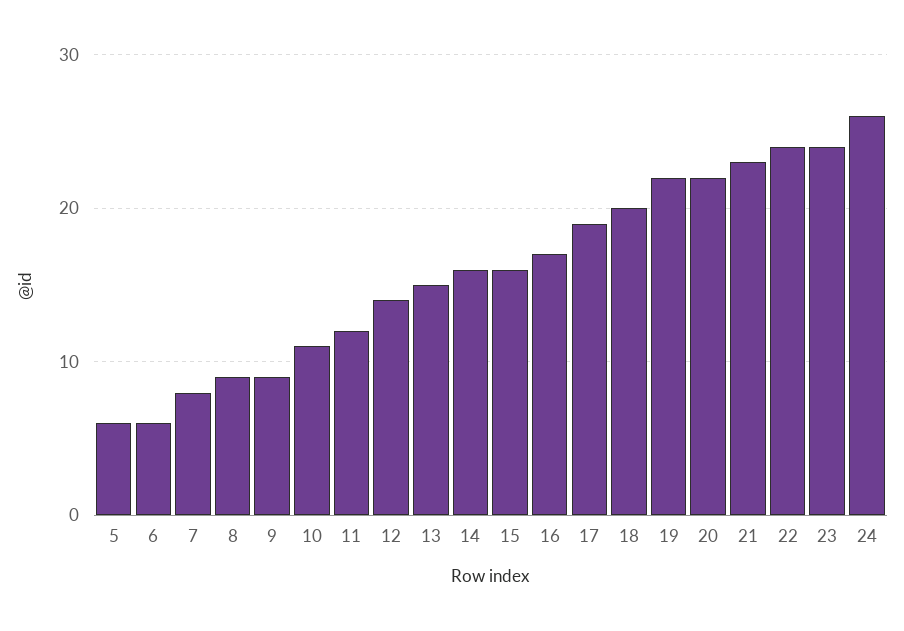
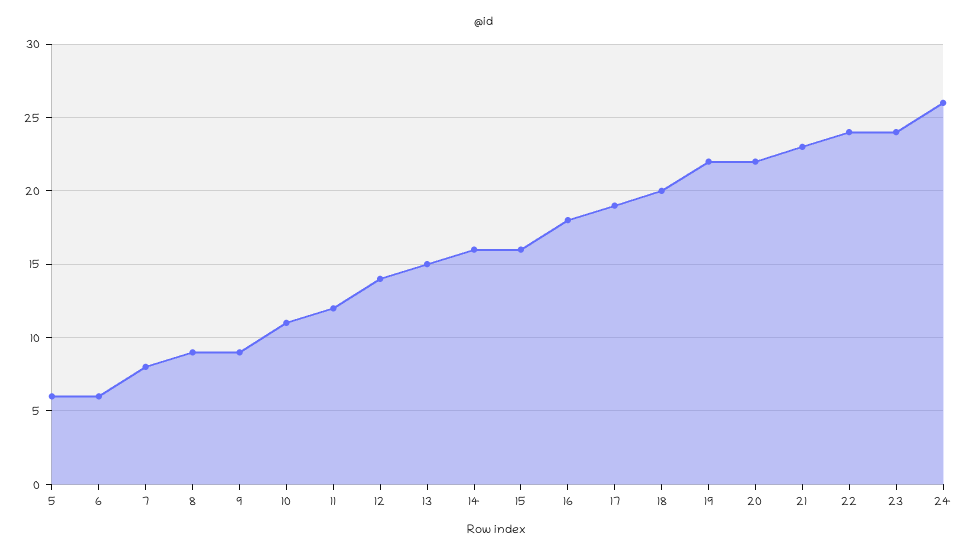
16: 17 -> 18

